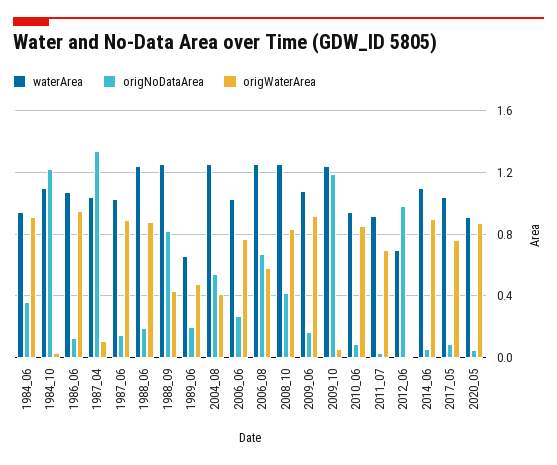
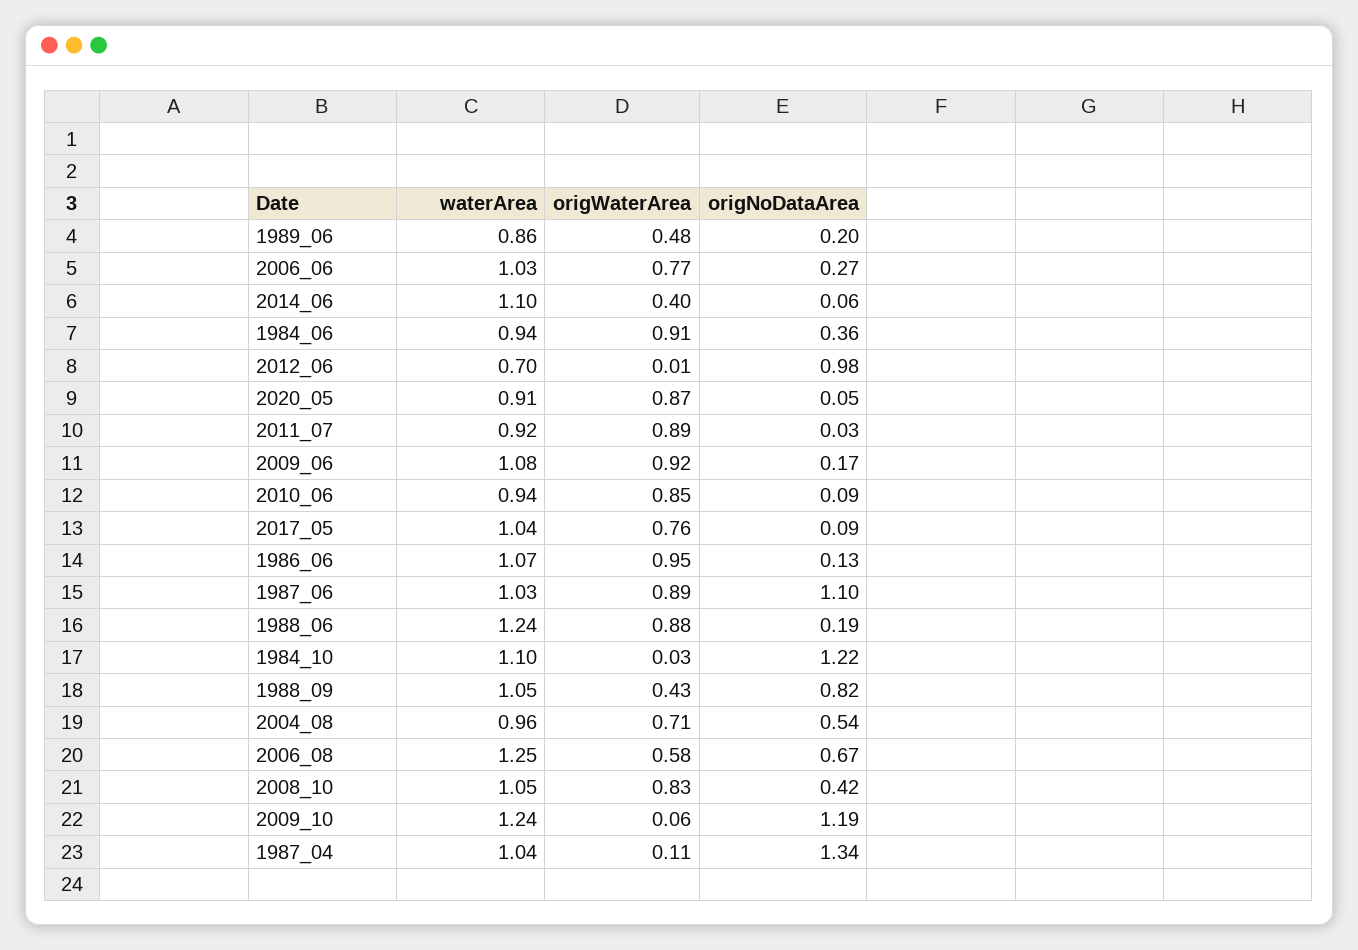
origNoDataArea, 1987_06: 0.15 -> 1.1
waterArea, 1988_09: 1.25 -> 1.05
waterArea, 1989_06: 0.65 -> 0.86
waterArea, 2004_08: 1.25 -> 0.96
origWaterArea, 2004_08: 0.4 -> 0.71
waterArea, 2008_10: 1.25 -> 1.05
origWaterArea, 2011_07: 0.7 -> 0.89
origWaterArea, 2014_06: 0.9 -> 0.4

